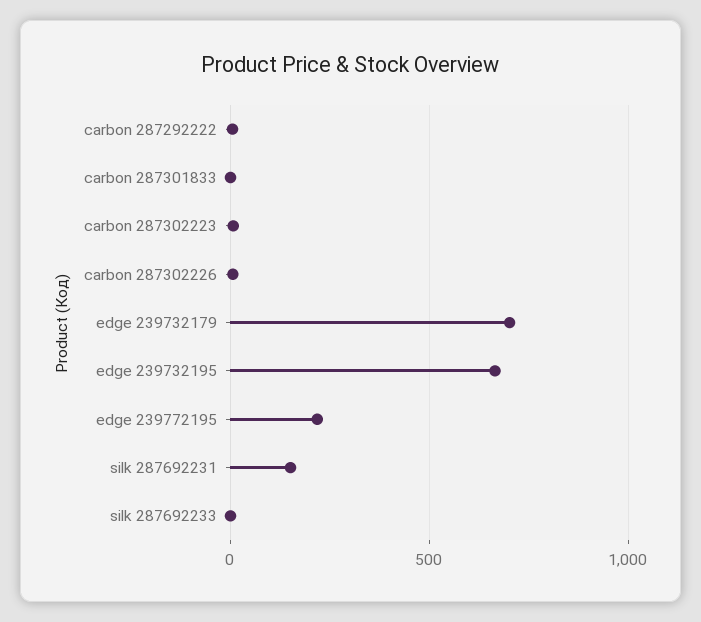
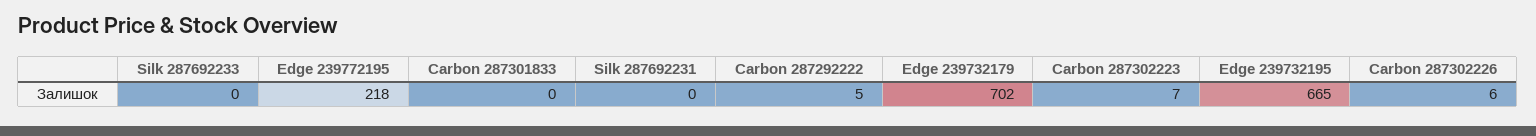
silk 287692231: 150 -> 0

